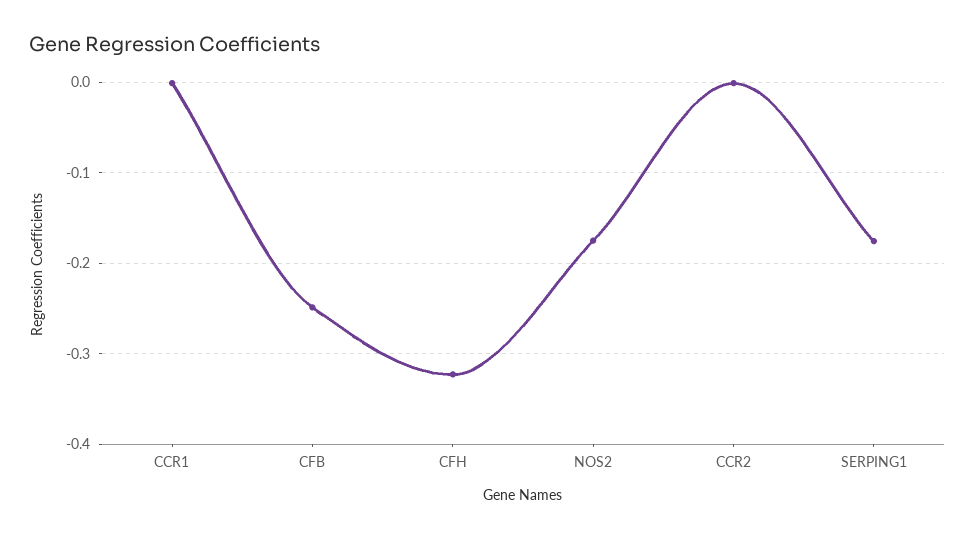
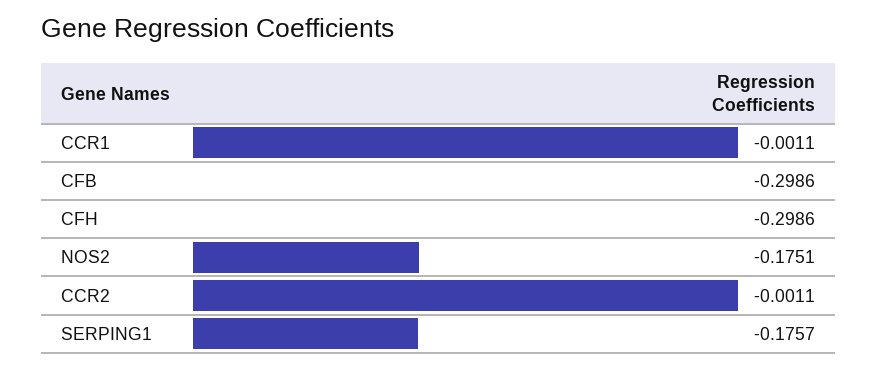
CFB: -0.25 -> -0.2986
CFH: -0.32 -> -0.2986

